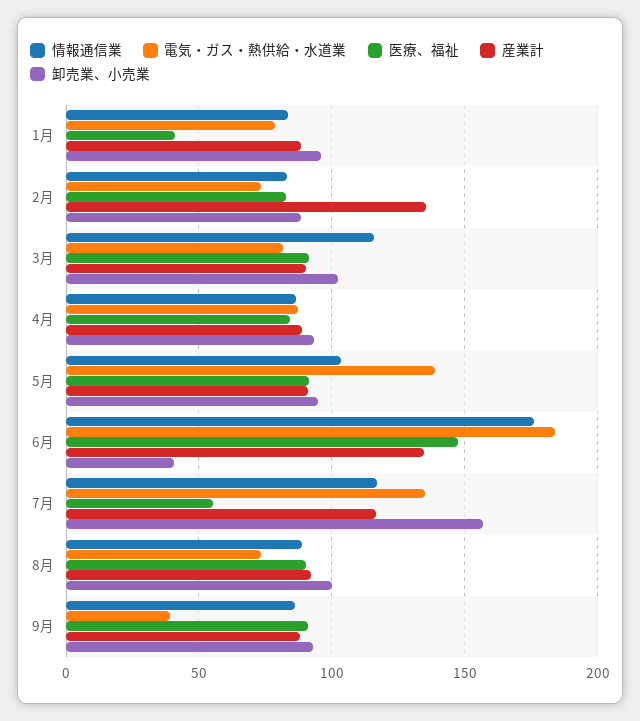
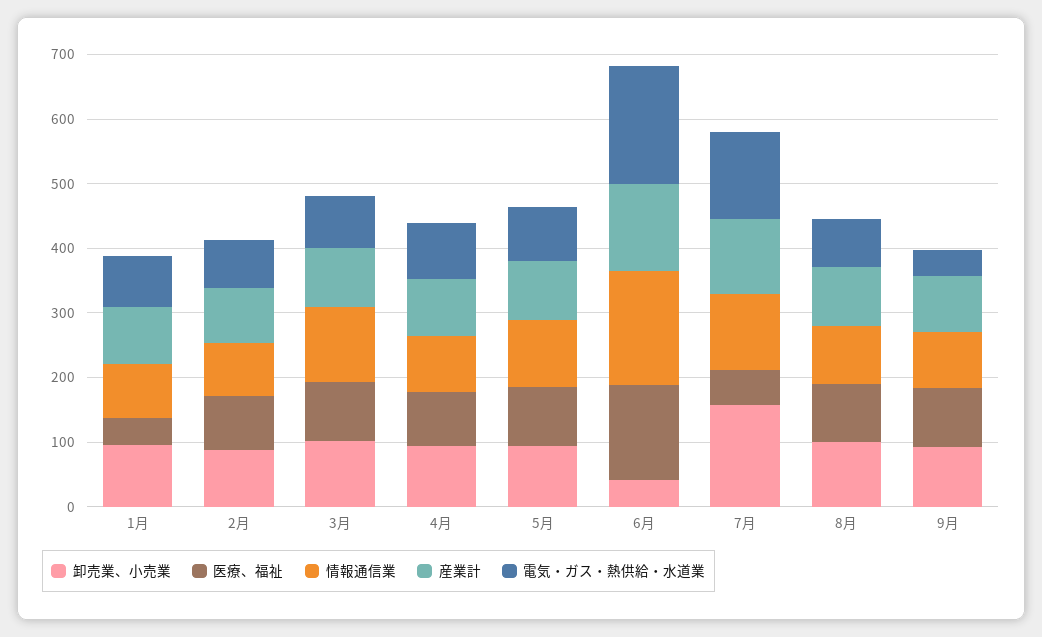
産業計, 2月: 135 -> 80
電気・ガス・熱供給・水道業, 5月: 140 -> 80

